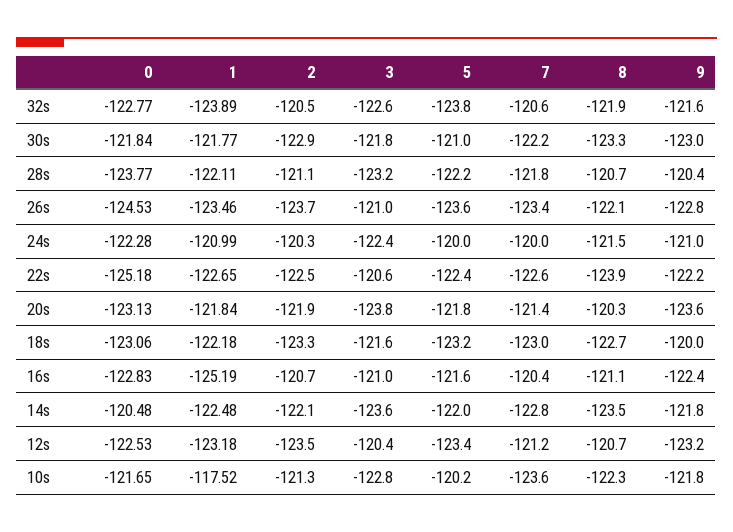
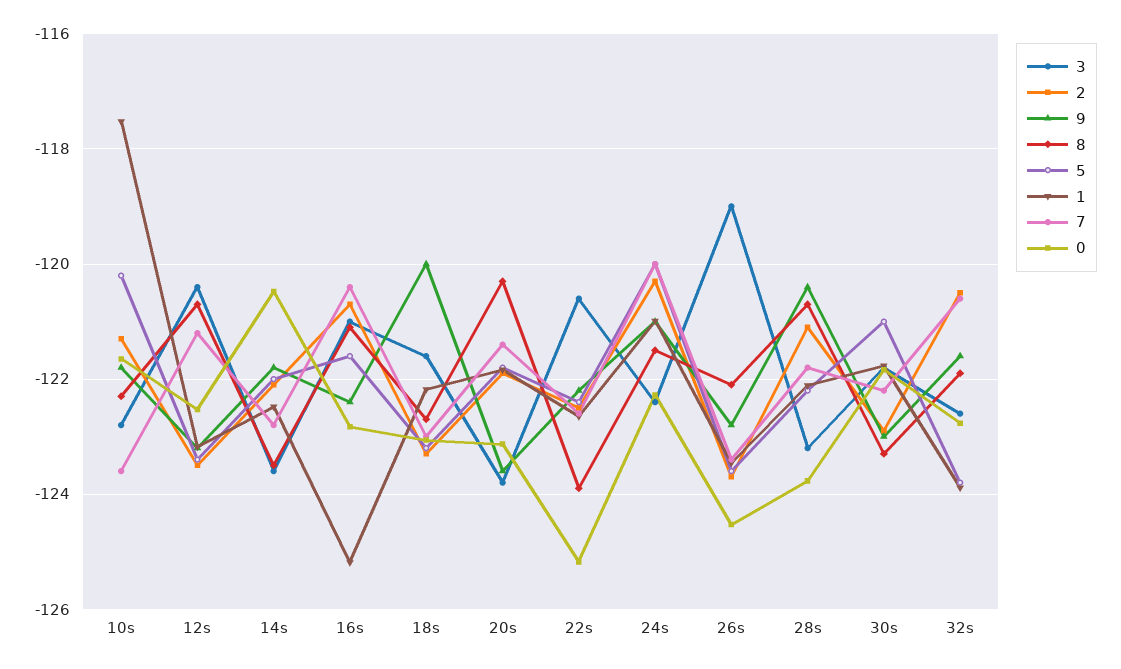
3, 26s: -121 -> -119

